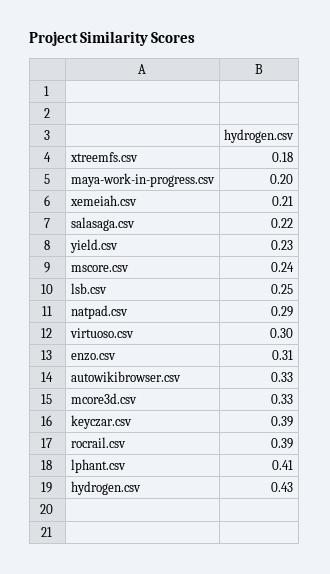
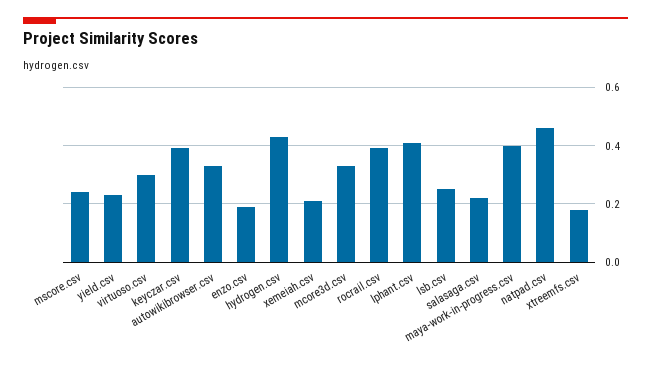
maya-work-in-progress.csv: 0.2 -> 0.4
natpad.csv: 0.29 -> 0.45
enzo.csv: 0.31 -> 0.2

